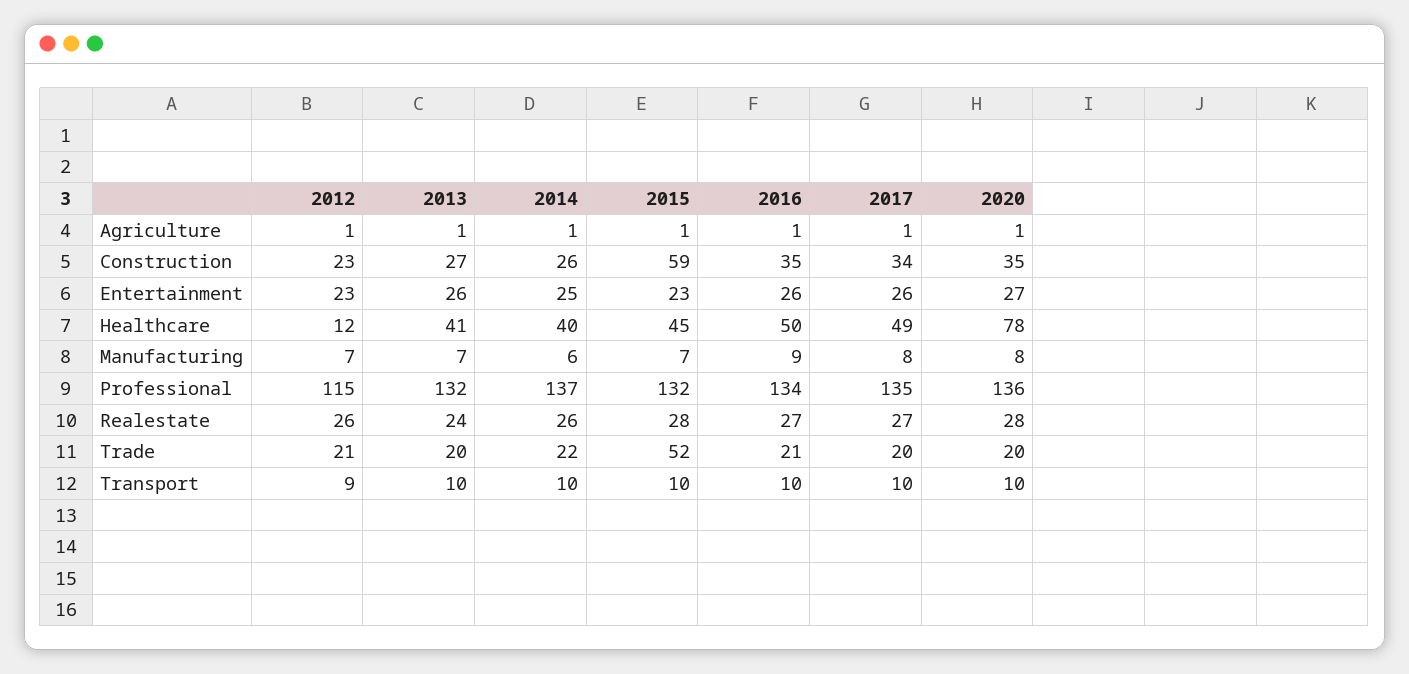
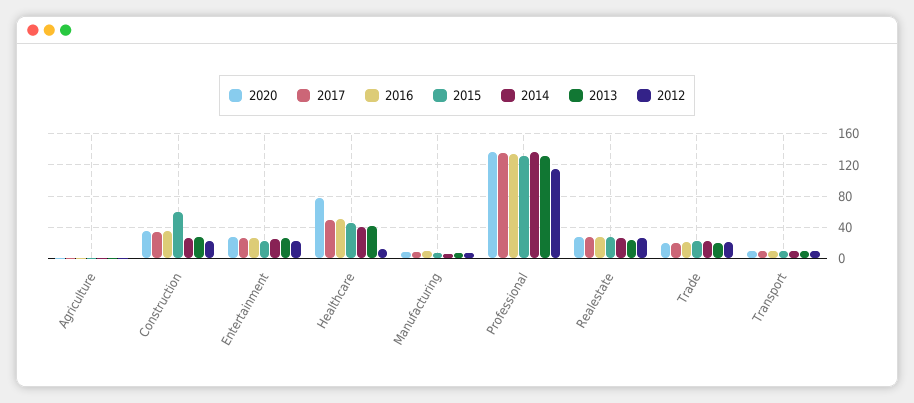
2015, Trade: 52 -> 20

